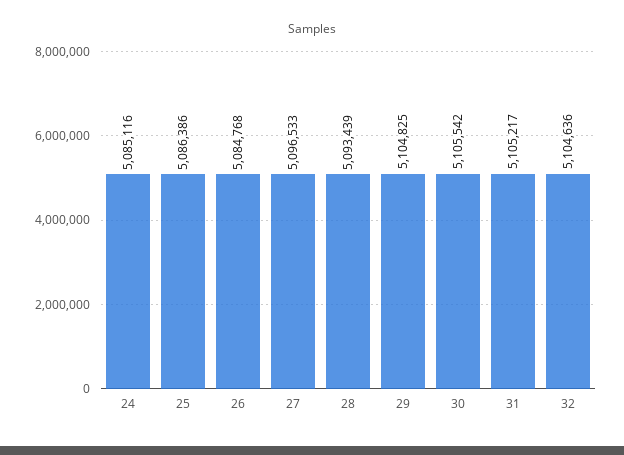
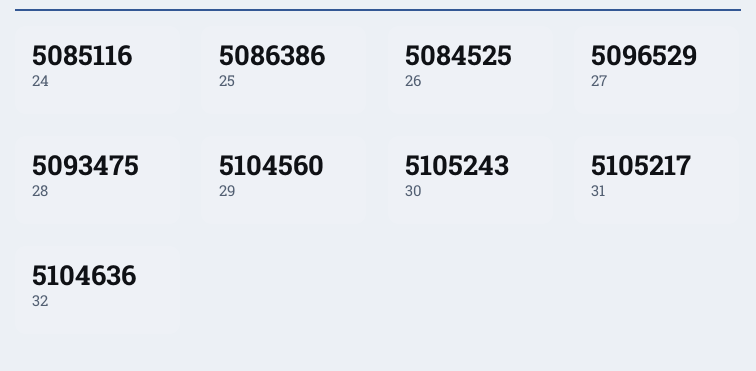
26: 5084768 -> 5084525
27: 5096533 -> 5096529
28: 5093439 -> 5093475
29: 5104825 -> 5104560
30: 5105542 -> 5105243

